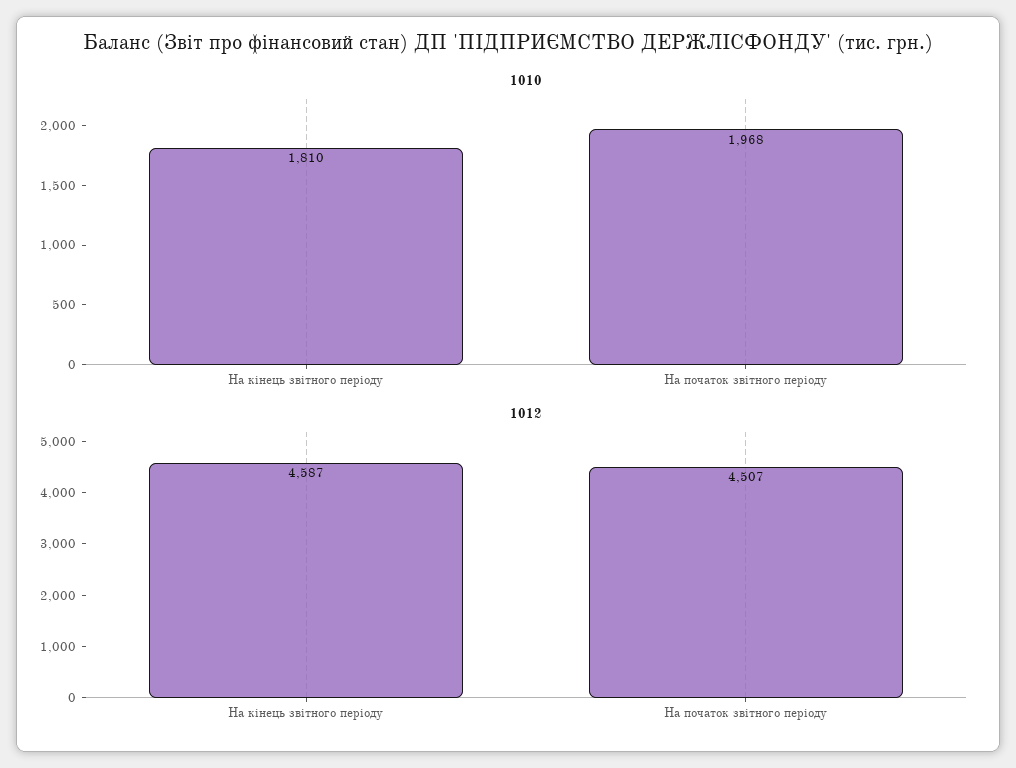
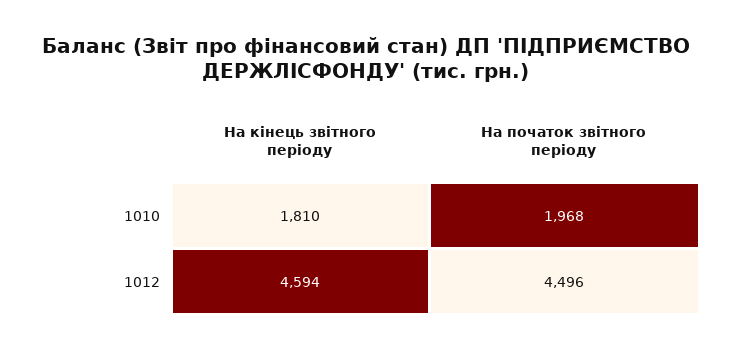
1012, На кінець звітного періоду: 4587 -> 4594
1012, На початок звітного періоду: 4507 -> 4496

